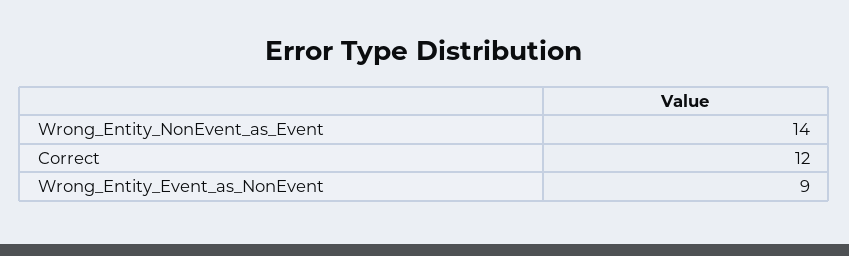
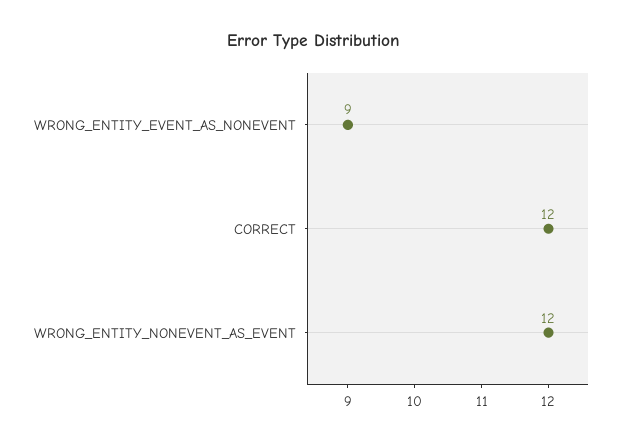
Wrong_Entity_NonEvent_as_Event: 14 -> 12

